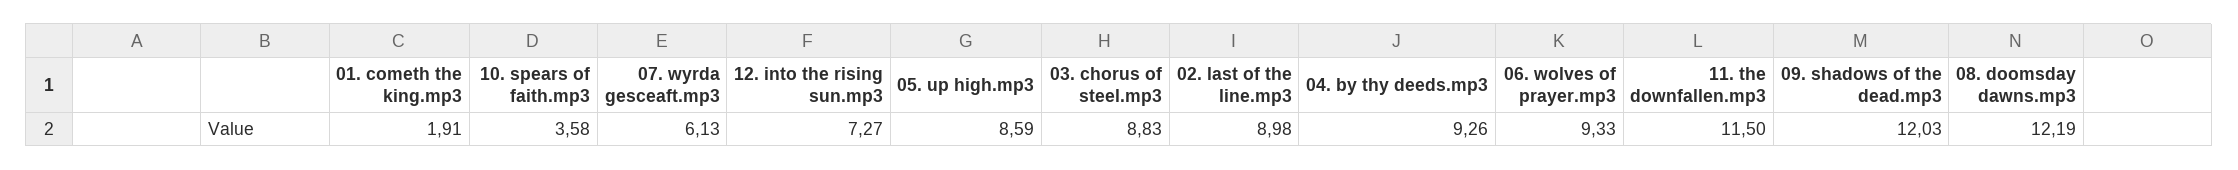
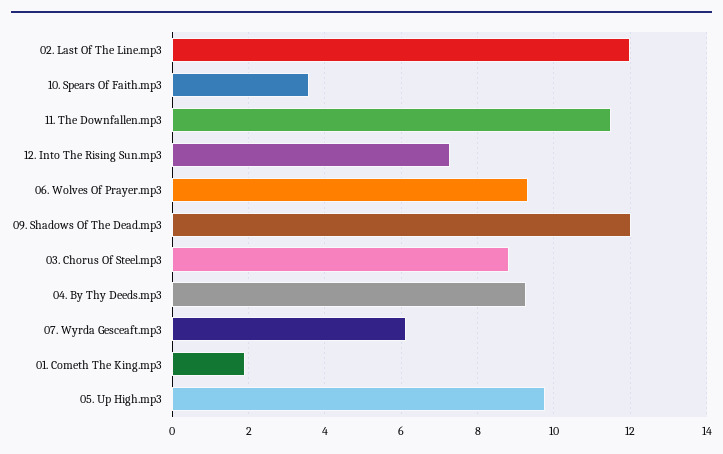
05. up high.mp3: 8.59 -> 9.8
02. last of the line.mp3: 8.98 -> 12
08. doomsday dawns.mp3: 12.19 -> none

